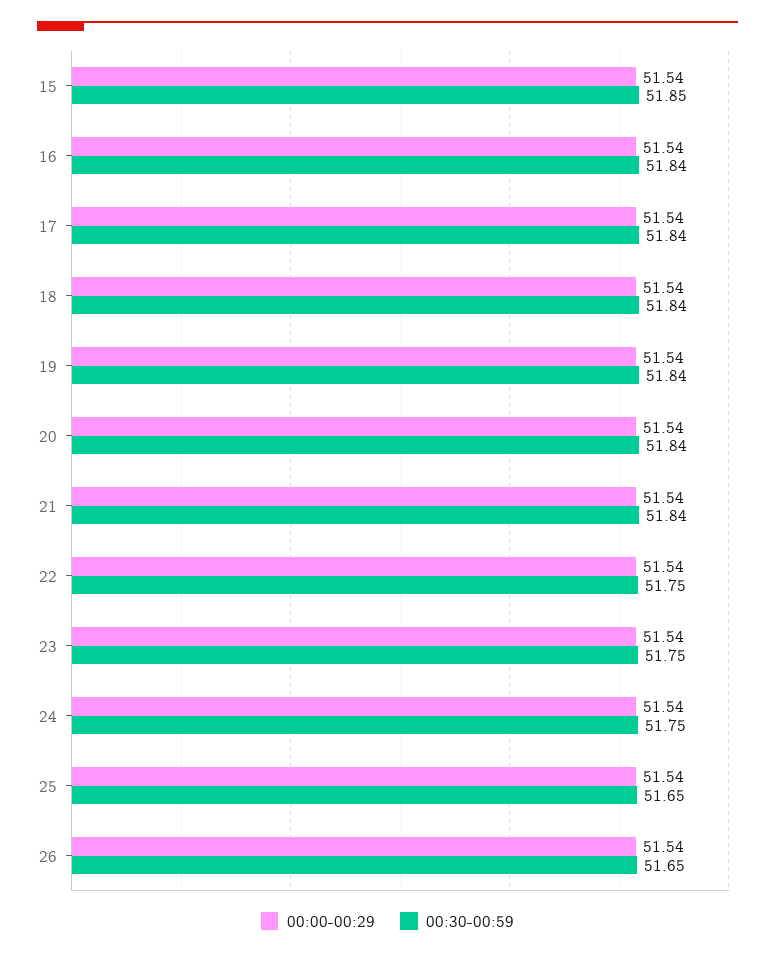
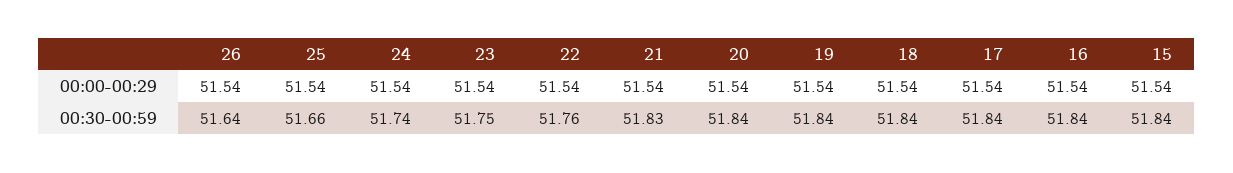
00:30-00:59, 15: 51.85 -> 51.84
00:30-00:59, 21: 51.84 -> 51.83
00:30-00:59, 22: 51.75 -> 51.76
00:30-00:59, 24: 51.75 -> 51.74
00:30-00:59, 25: 51.65 -> 51.66
00:30-00:59, 26: 51.65 -> 51.64

